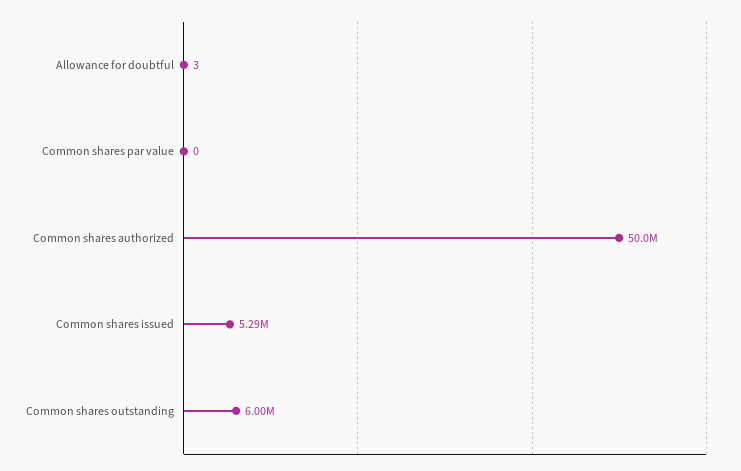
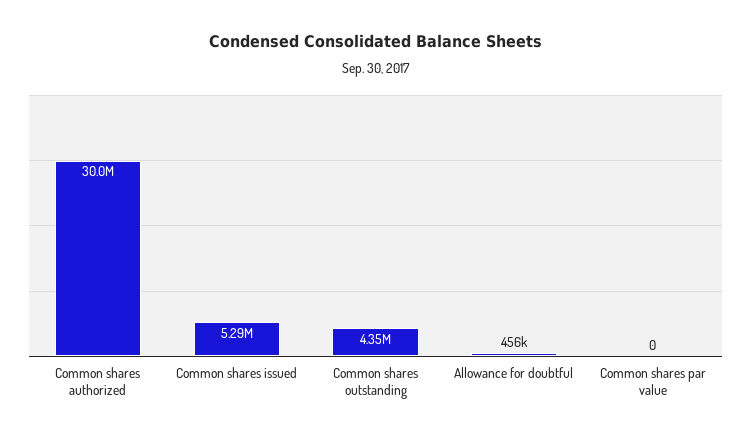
Allowance for doubtful: 3 -> 456000
Common shares authorized: 50000000 -> 30000000
Common shares outstanding: 6000000 -> 4350000

